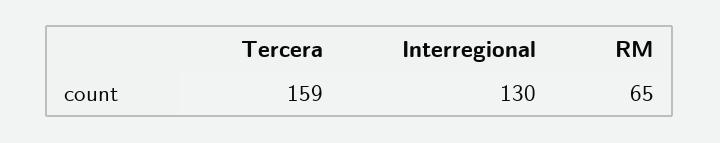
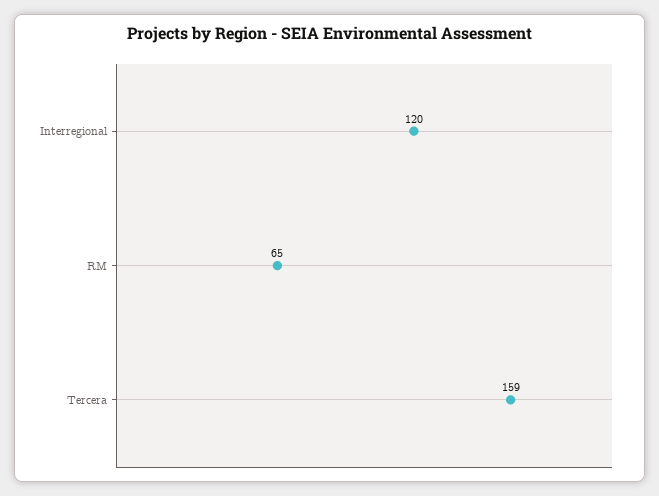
Interregional: 130 -> 120

